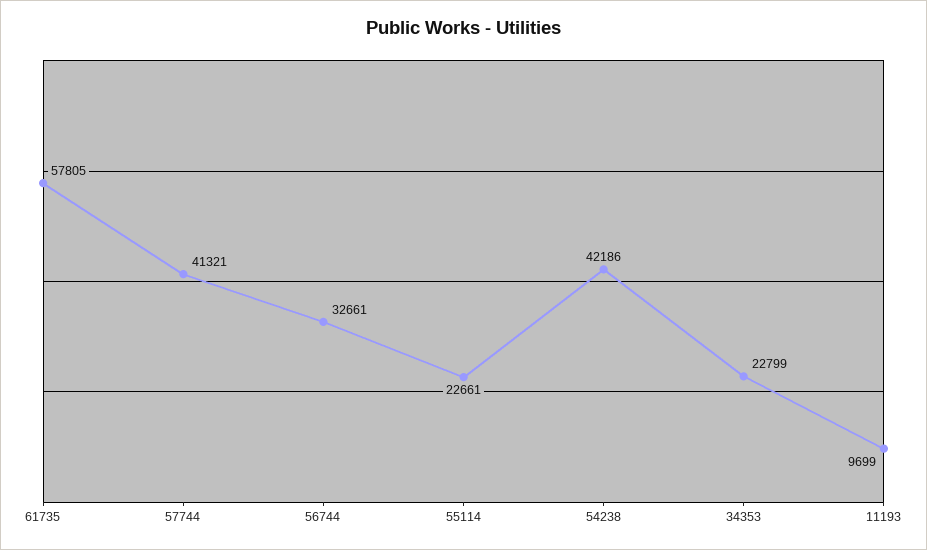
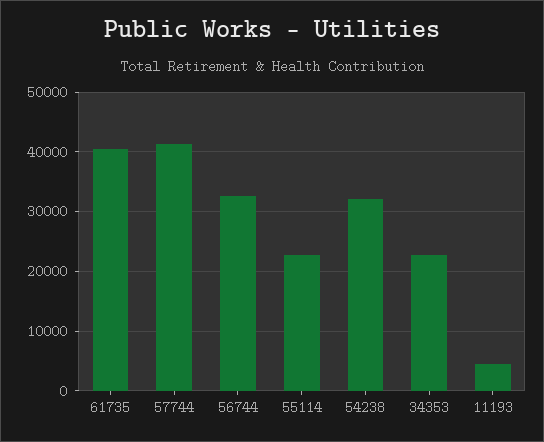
61735: 57805 -> 40000
54238: 42186 -> 32000
11193: 9699 -> 4000

